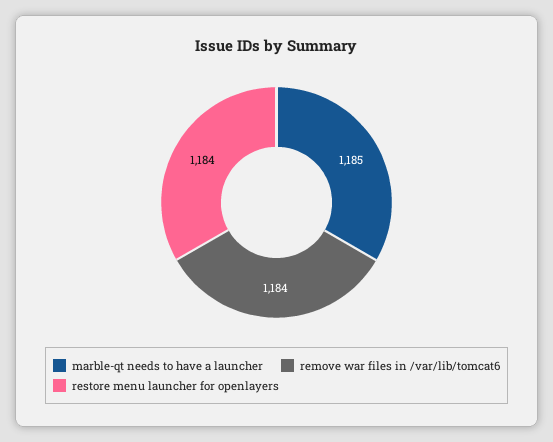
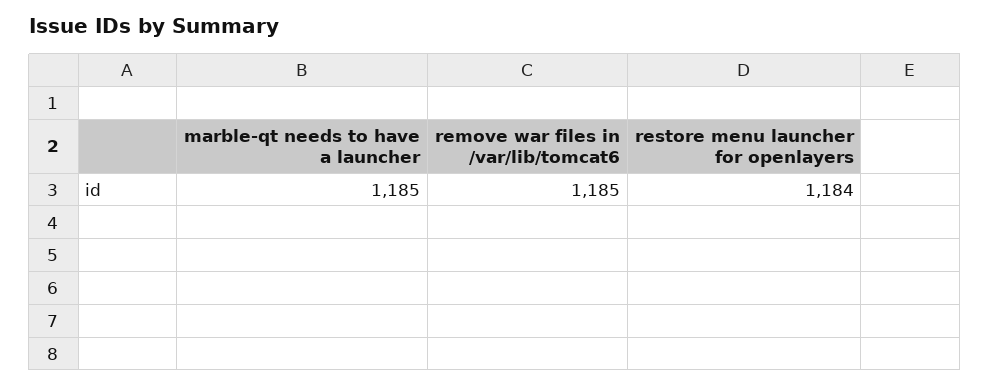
remove war files in /var/lib/tomcat6: 1184 -> 1185

